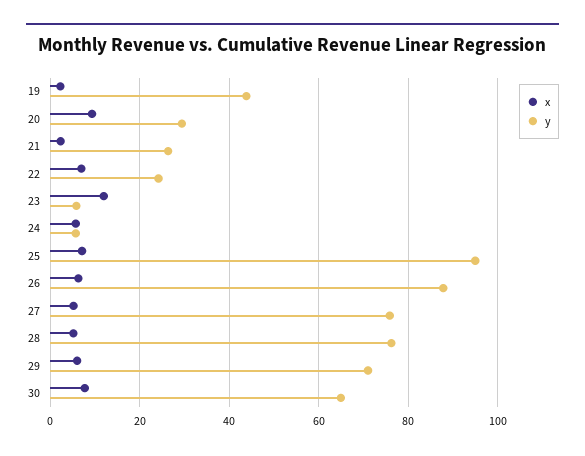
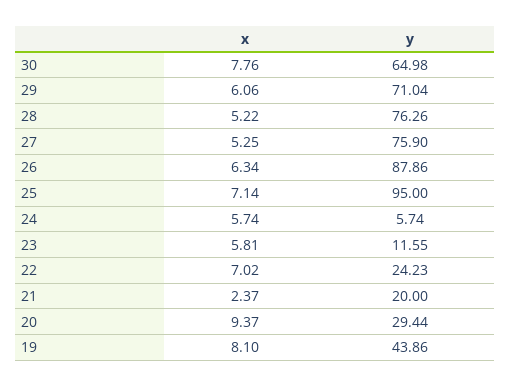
x, 19: 2 -> 8.1
y, 21: 26 -> 20
x, 23: 12 -> 5.81
y, 23: 6 -> 11.55

